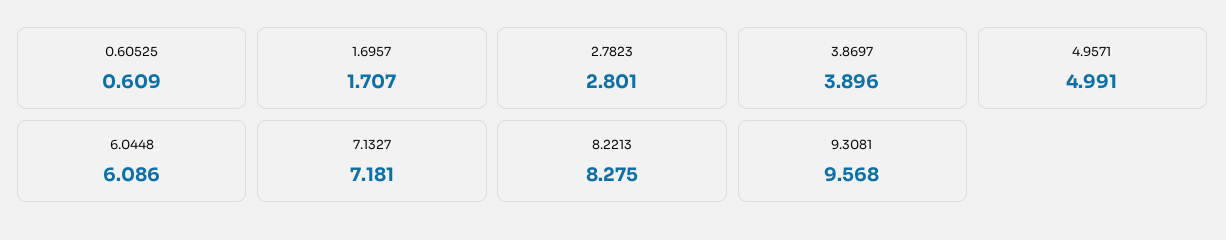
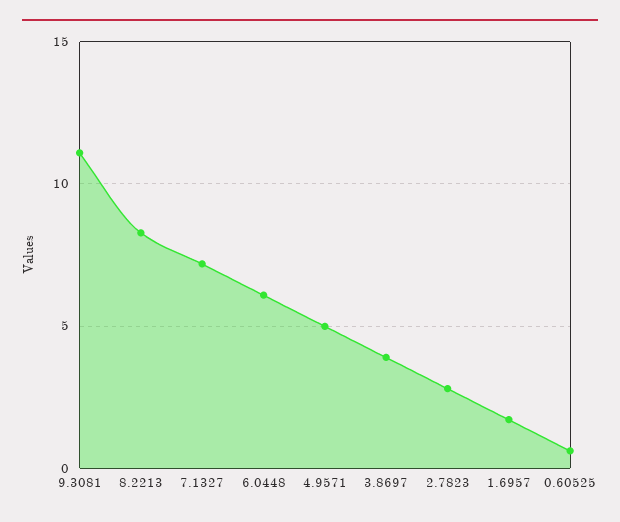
9.3081: 9.568 -> 11

